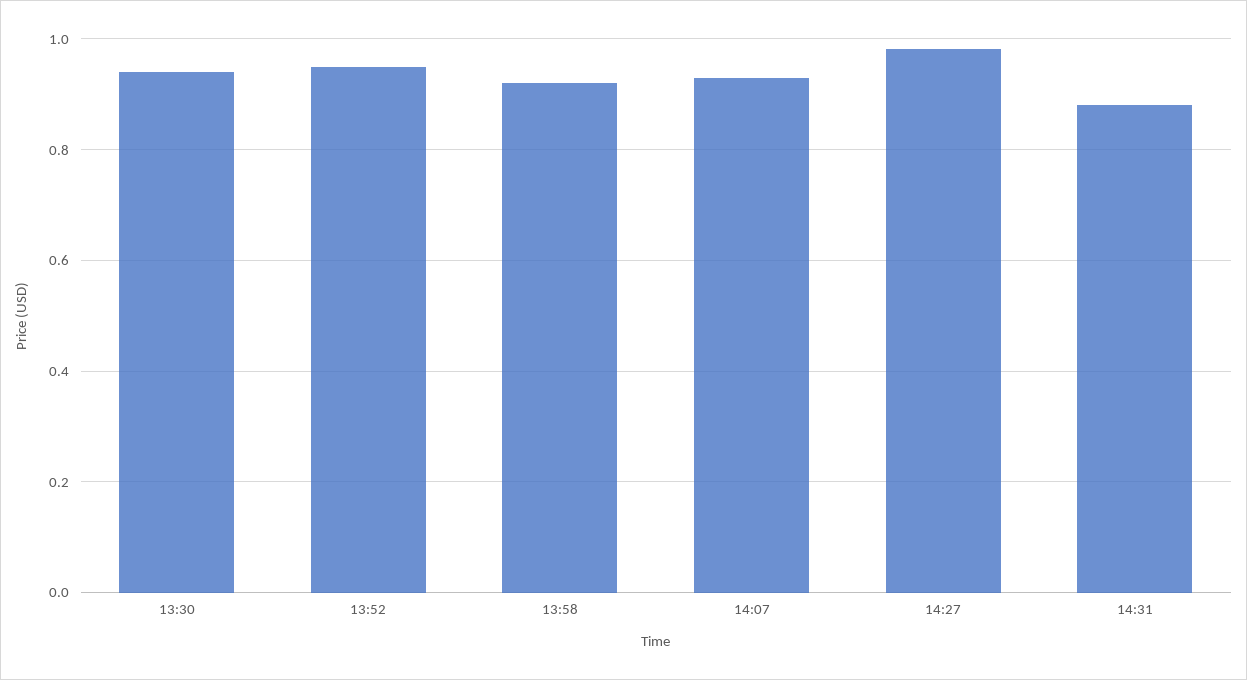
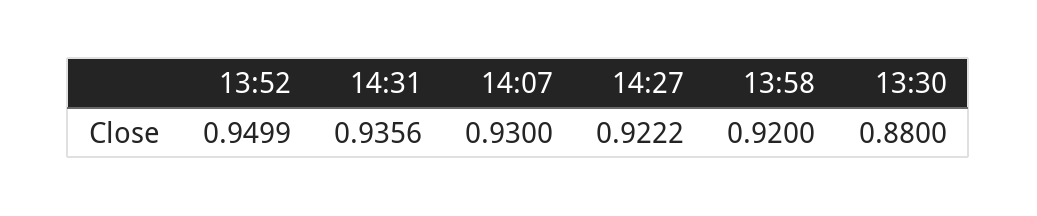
13:30: 0.94 -> 0.88
14:27: 0.98 -> 0.9222
14:31: 0.88 -> 0.9356

